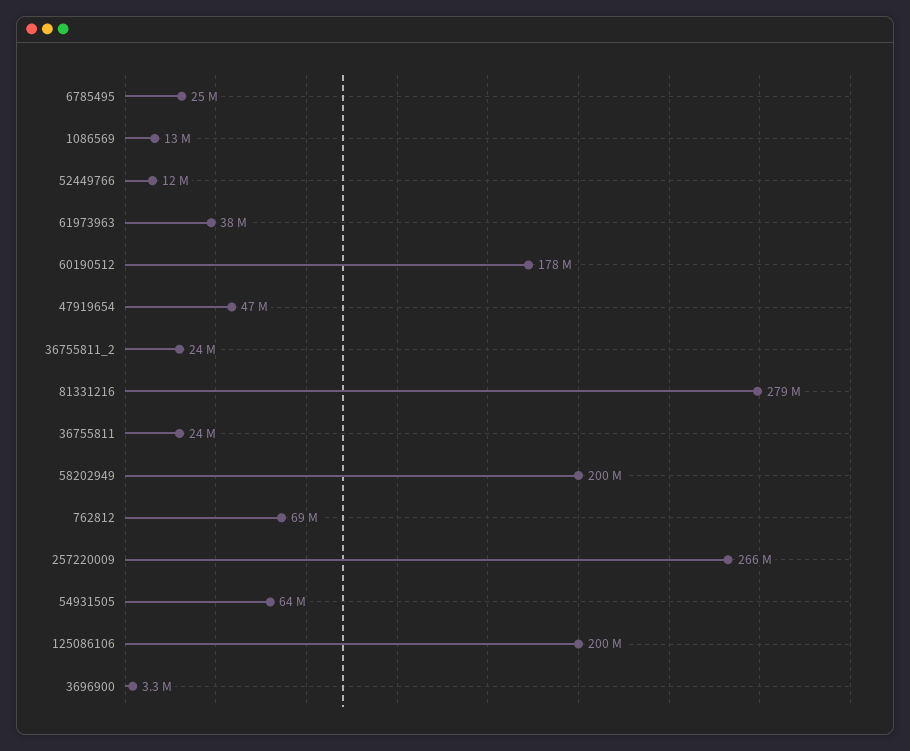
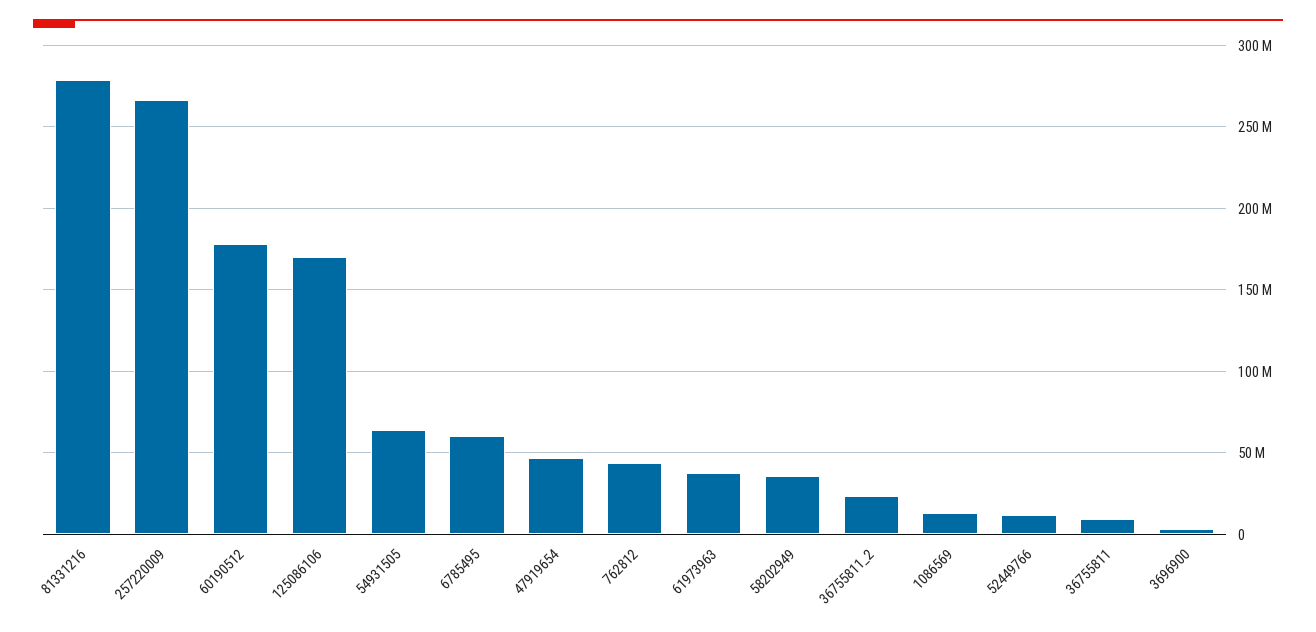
6785495: 25000000 -> 60000000
36755811: 24000000 -> 10000000
58202949: 200000000 -> 35000000
762812: 69000000 -> 45000000
125086106: 200000000 -> 170000000

